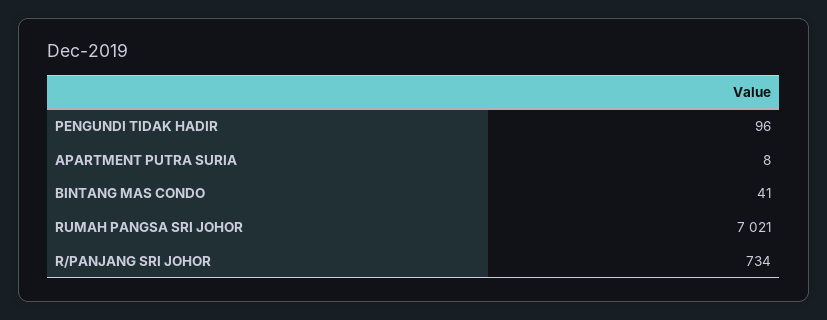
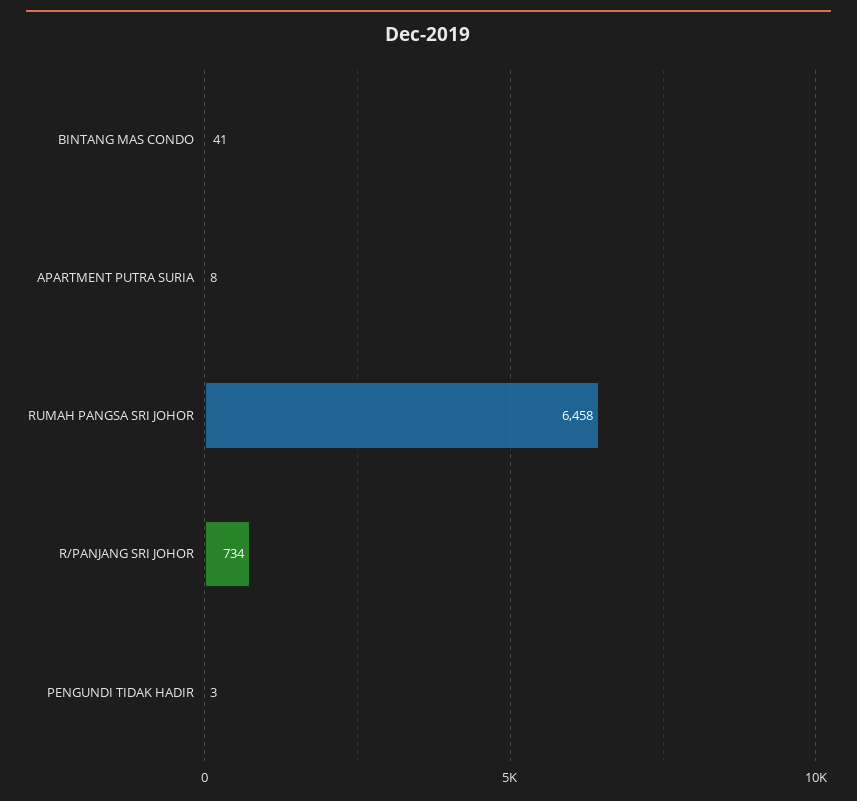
PENGUNDI TIDAK HADIR: 96 -> 3
RUMAH PANGSA SRI JOHOR: 7021 -> 6458

